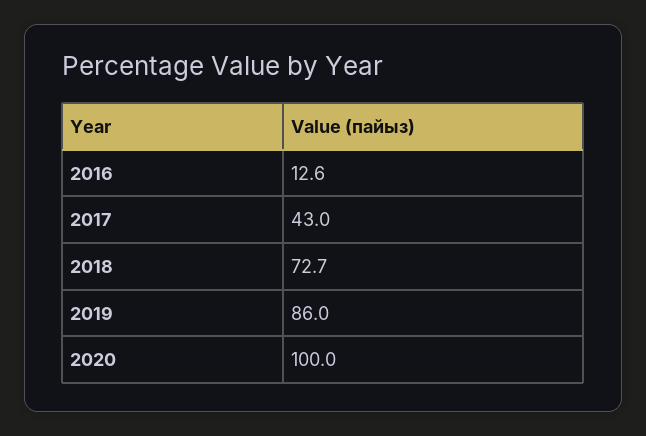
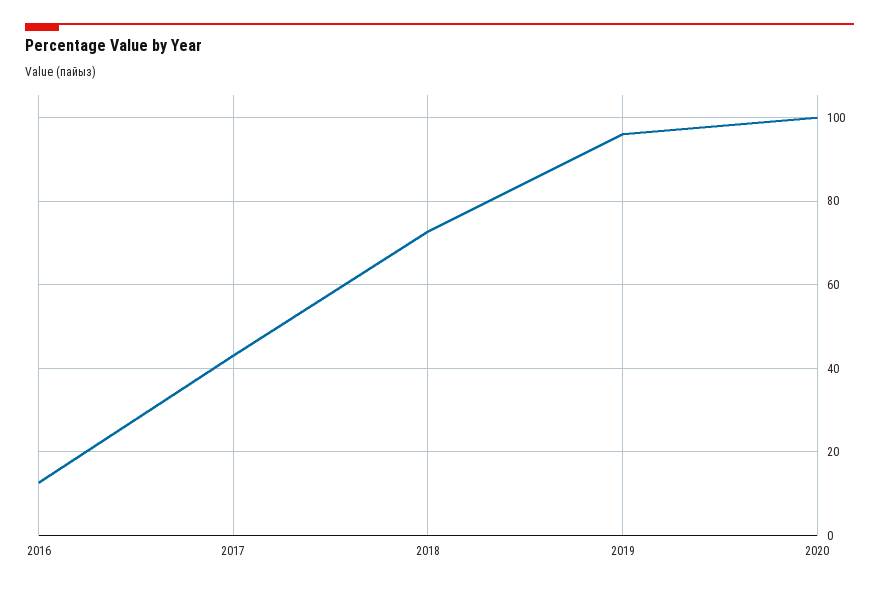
2019: 86 -> 96

